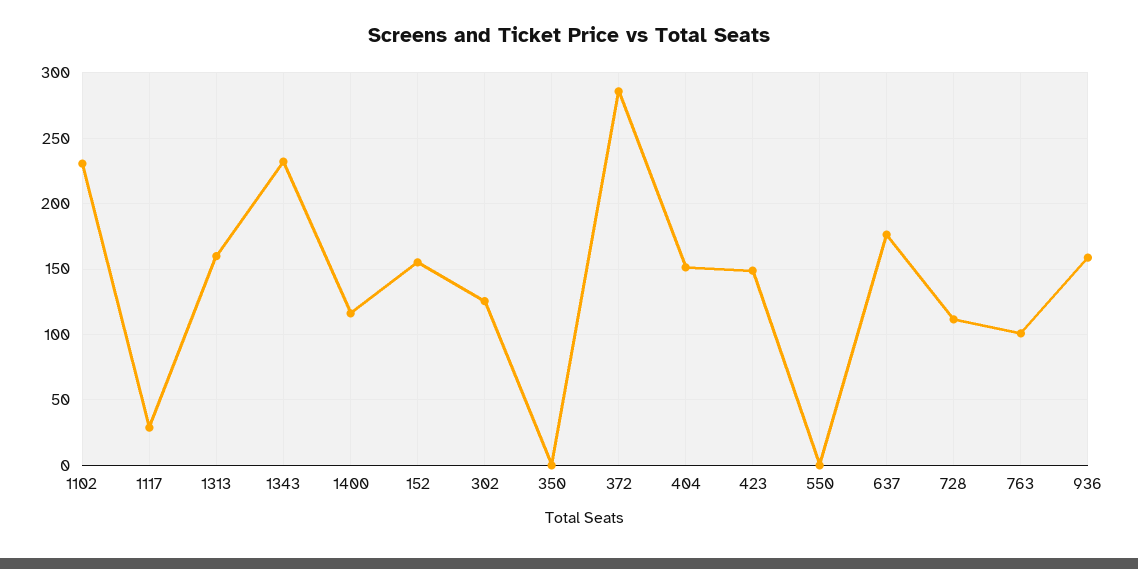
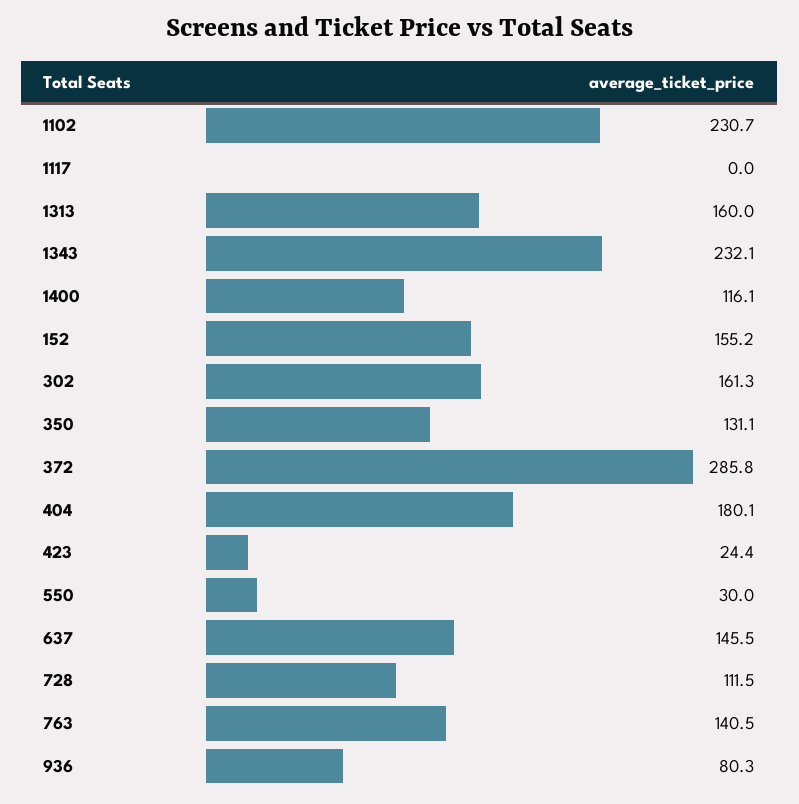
1117: 30 -> 0
302: 125 -> 161.3
350: 0 -> 131.1
404: 150 -> 180.1
423: 150 -> 24.4
550: 0 -> 30
637: 175 -> 145.5
763: 100 -> 140.5
936: 160 -> 80.3

